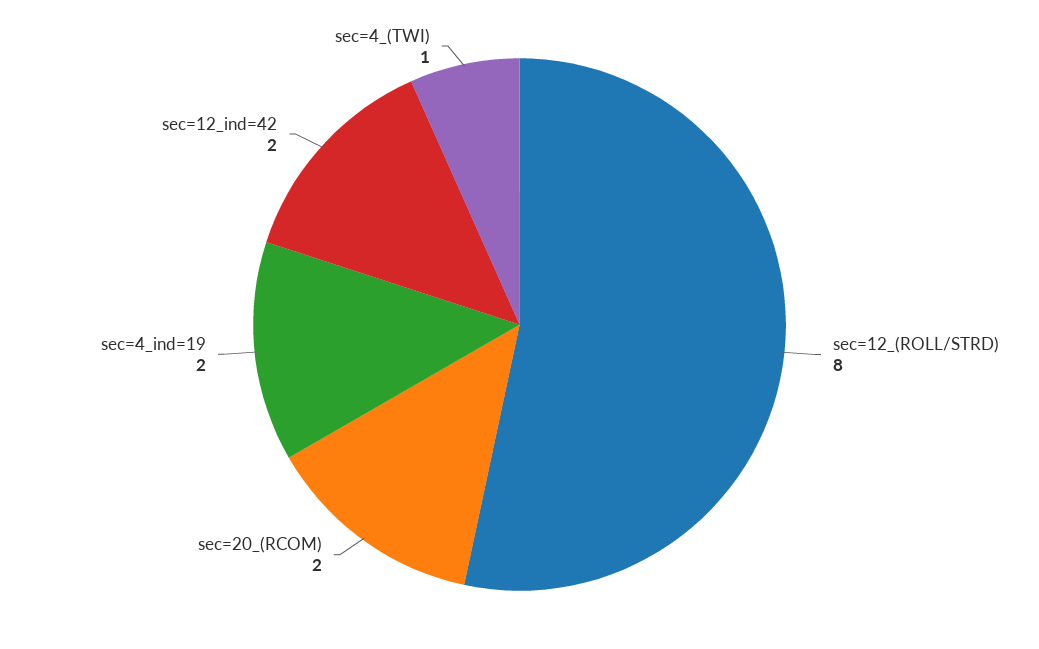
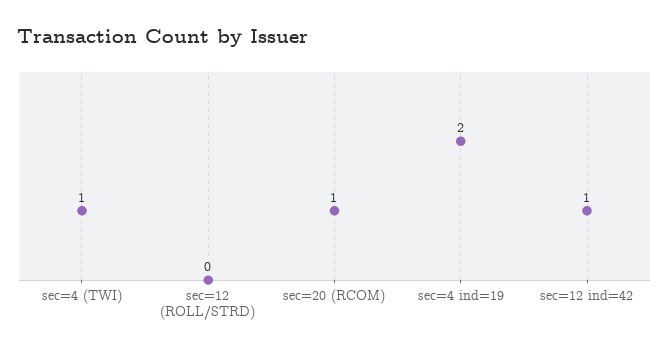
sec=12_(ROLL/STRD): 8 -> 0
sec=20_(RCOM): 2 -> 1
sec=12_ind=42: 2 -> 1

